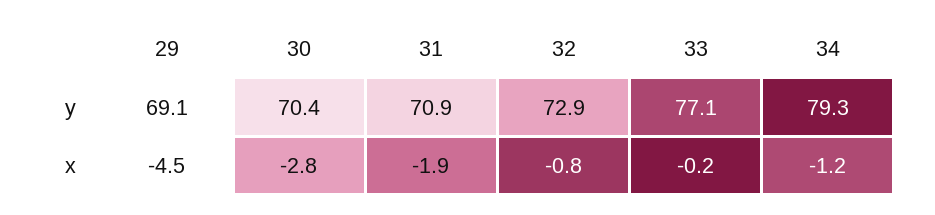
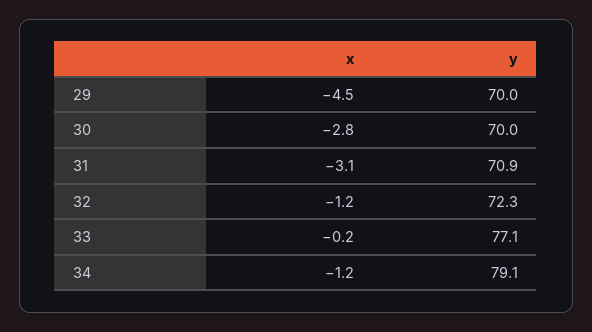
29, y: 69.1 -> 70
30, y: 70.4 -> 70
32, y: 72.9 -> 72.3
34, y: 79.3 -> 79.1
31, x: -1.9 -> -3.1
32, x: -0.8 -> -1.2

